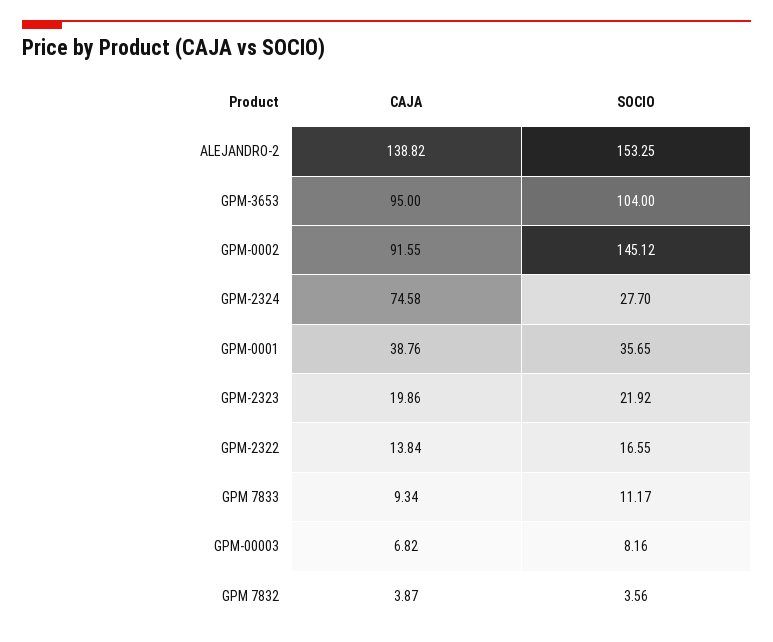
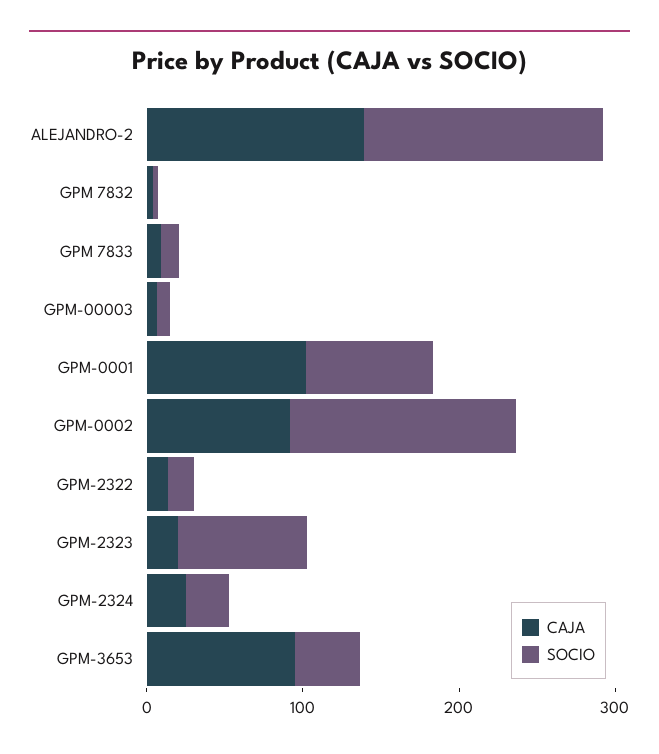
SOCIO, GPM-3653: 104 -> 40
CAJA, GPM-2324: 74.58 -> 20
CAJA, GPM-0001: 38.76 -> 100
SOCIO, GPM-0001: 35.65 -> 80
SOCIO, GPM-2323: 21.92 -> 80

